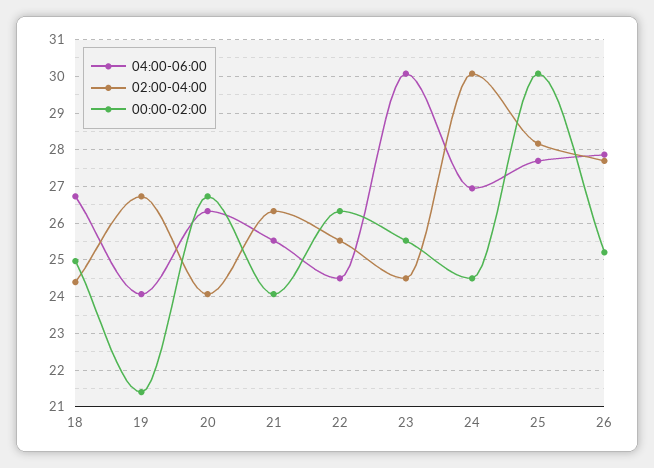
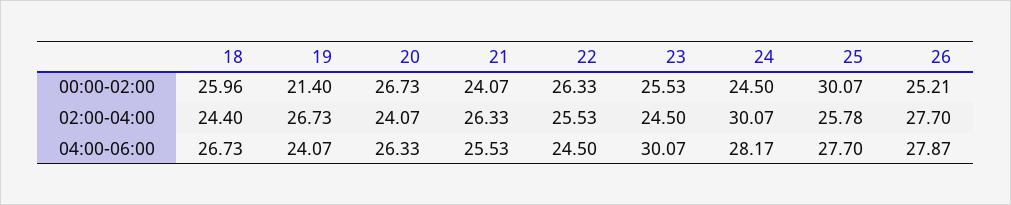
00:00-02:00, 18: 25 -> 25.96
04:00-06:00, 24: 27 -> 28.17
02:00-04:00, 25: 28.2 -> 25.78

